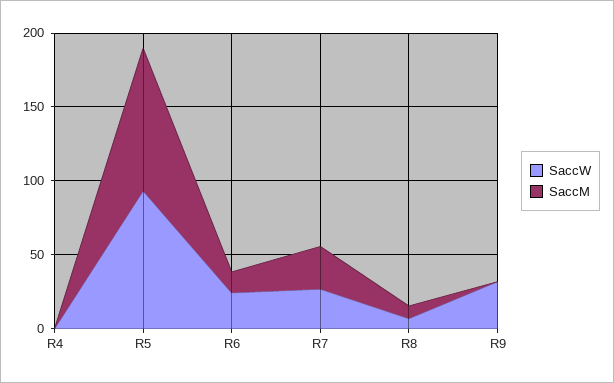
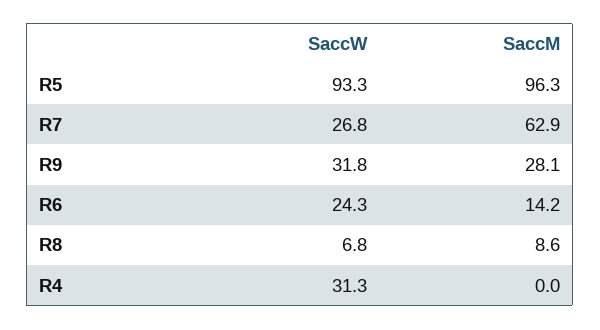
SaccW, R4: 0 -> 31.3
SaccM, R7: 30 -> 62.9
SaccM, R9: 0 -> 28.1

